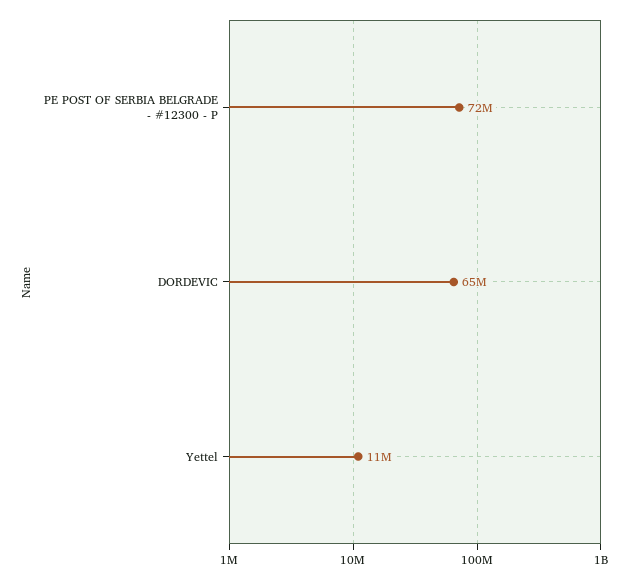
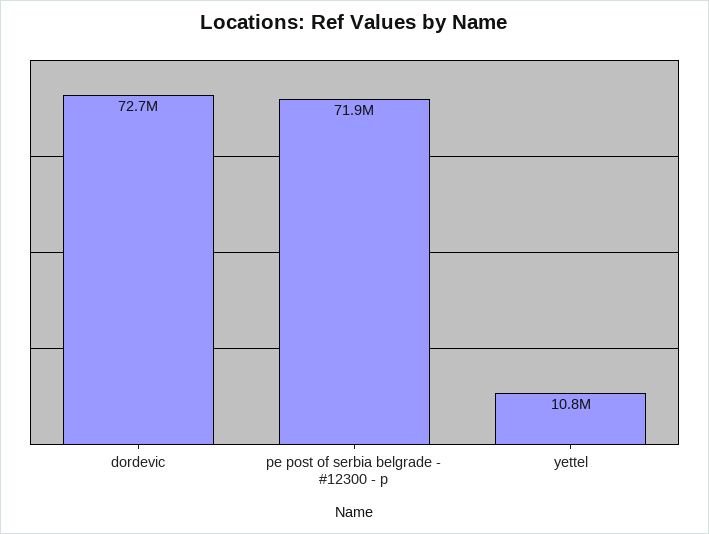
DORDEVIC: 65000000 -> 72700000

